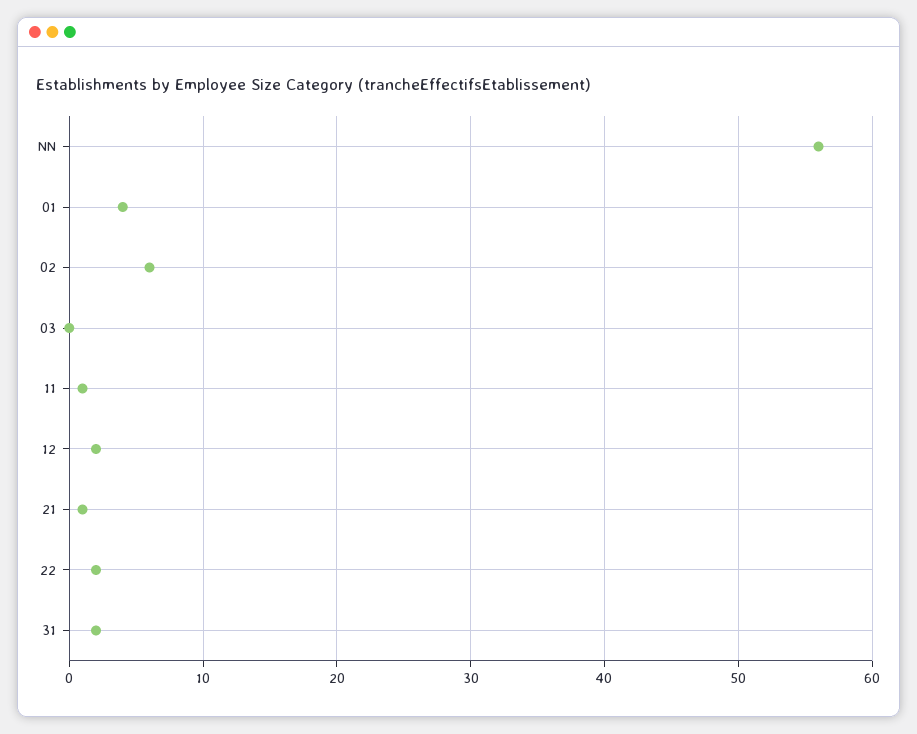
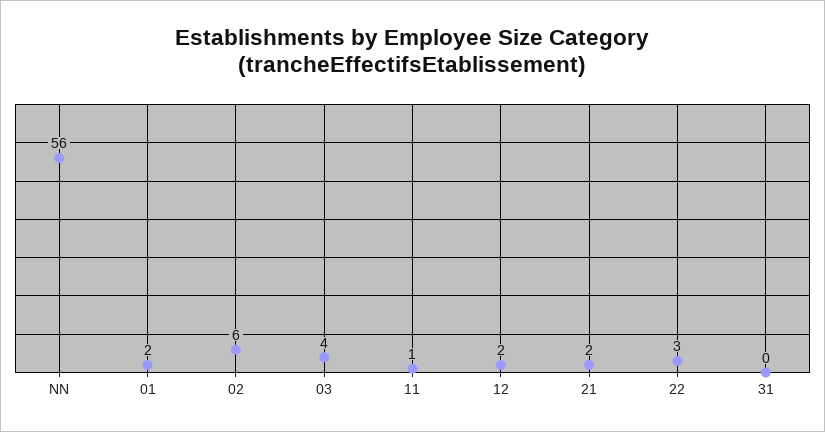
01: 4 -> 2
03: 0 -> 4
21: 1 -> 2
22: 2 -> 3
31: 2 -> 0

